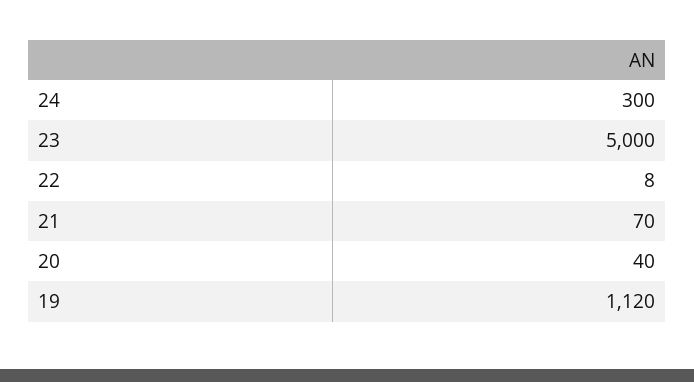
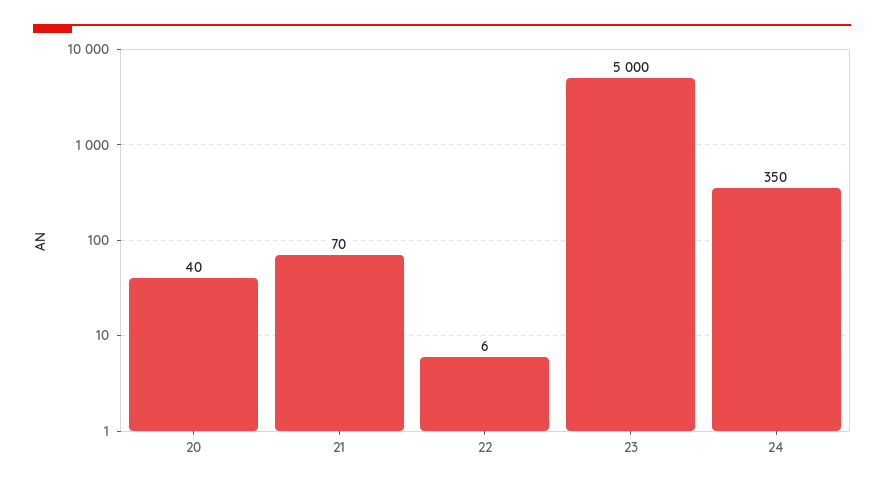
24: 300 -> 350
22: 8 -> 6
19: 1120 -> none

